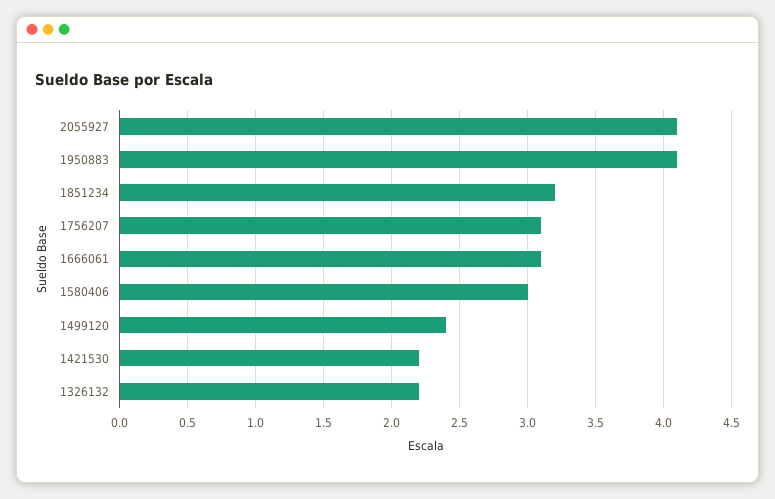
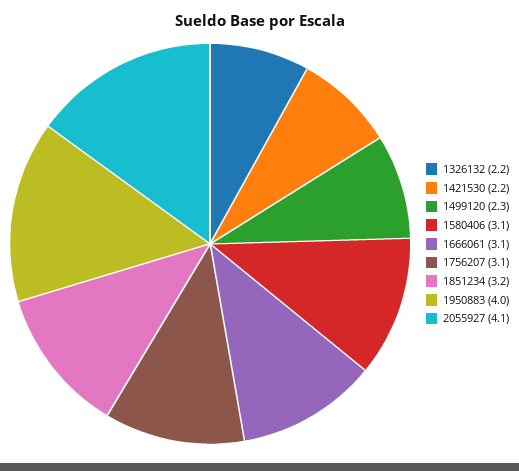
1950883: 4.1 -> 4
1580406: 3 -> 3.1
1499120: 2.4 -> 2.3

